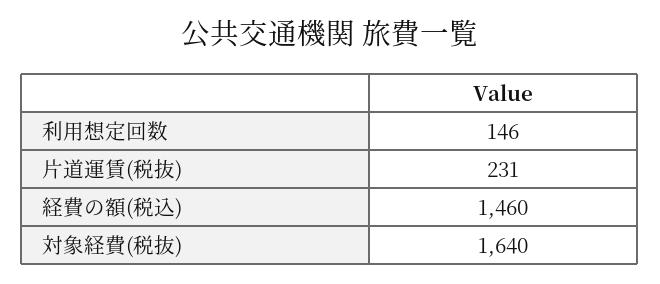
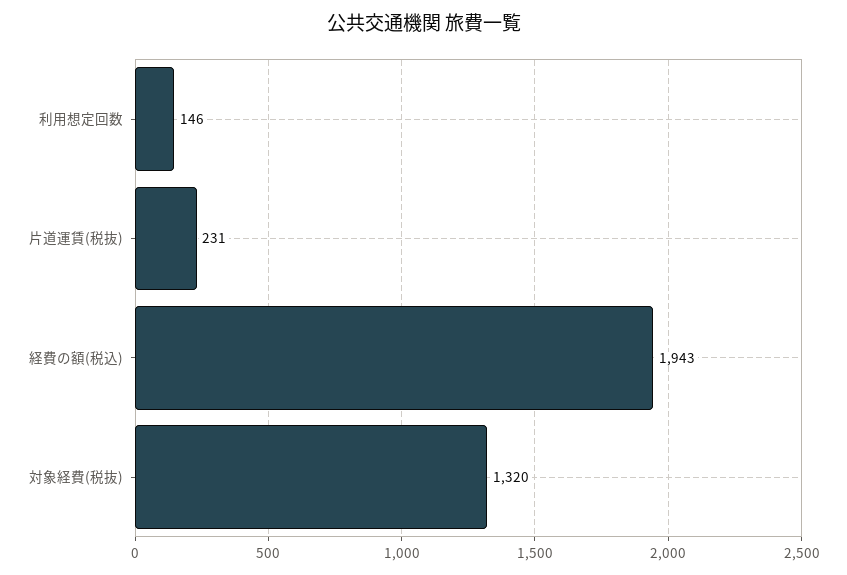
経費の額(税込): 1460 -> 1943
対象経費(税抜): 1640 -> 1320

